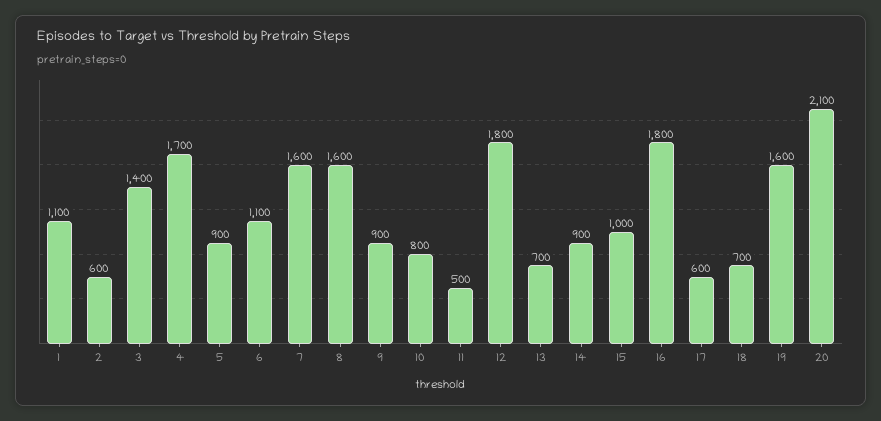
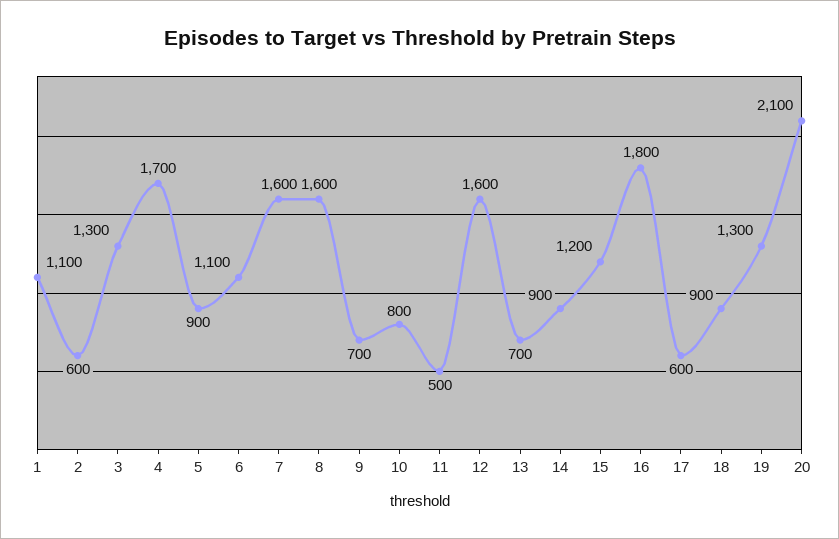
3: 1400 -> 1300
9: 900 -> 700
12: 1800 -> 1600
15: 1000 -> 1200
18: 700 -> 900
19: 1600 -> 1300

